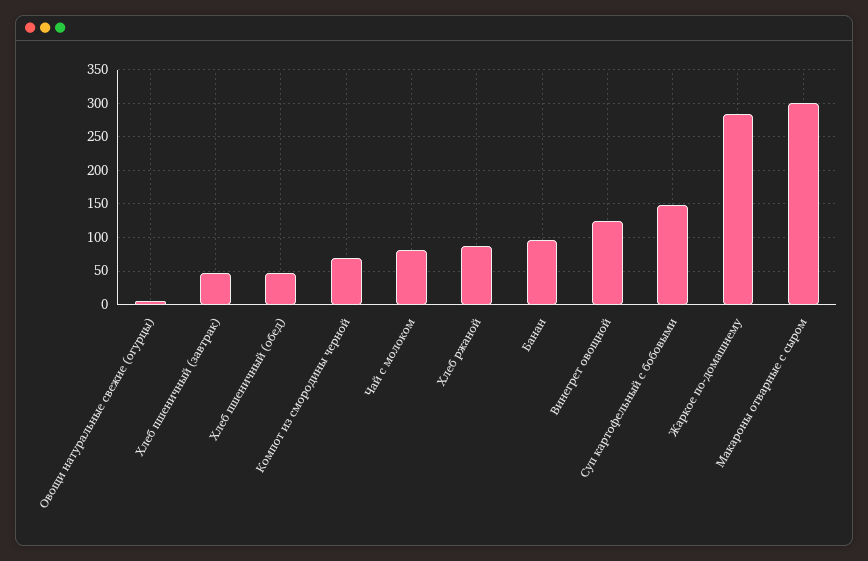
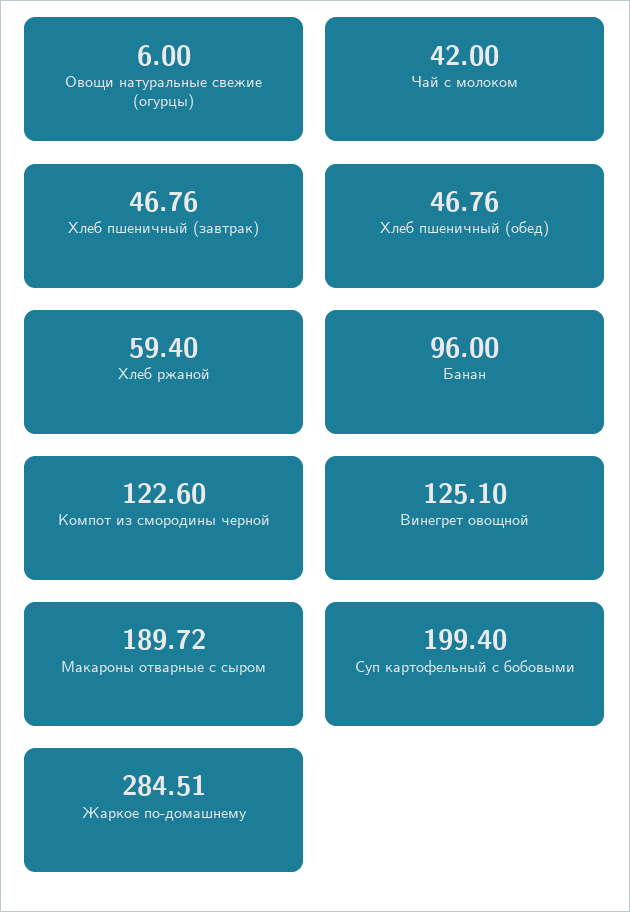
Компот из смородины черной: 70 -> 122.6
Чай с молоком: 80 -> 42
Хлеб ржаной: 90 -> 59.4
Суп картофельный с бобовыми: 150 -> 199.4
Макароны отварные с сыром: 300 -> 189.72

